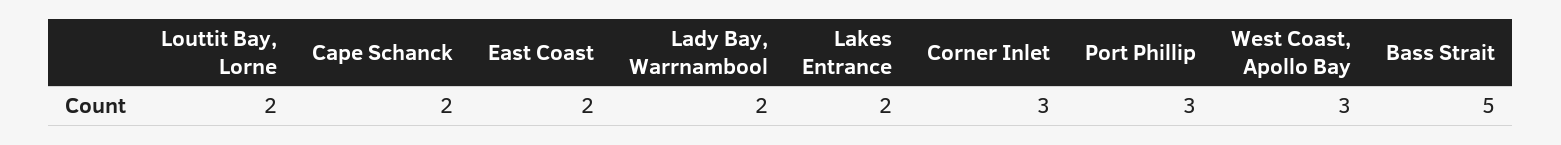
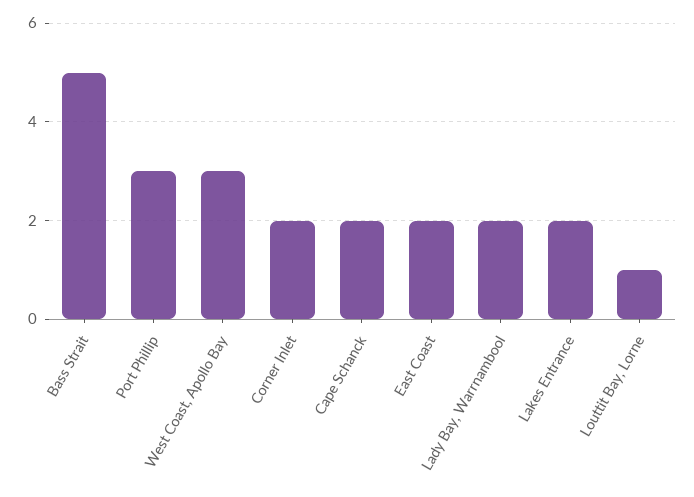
Louttit Bay, Lorne: 2 -> 1
Corner Inlet: 3 -> 2

